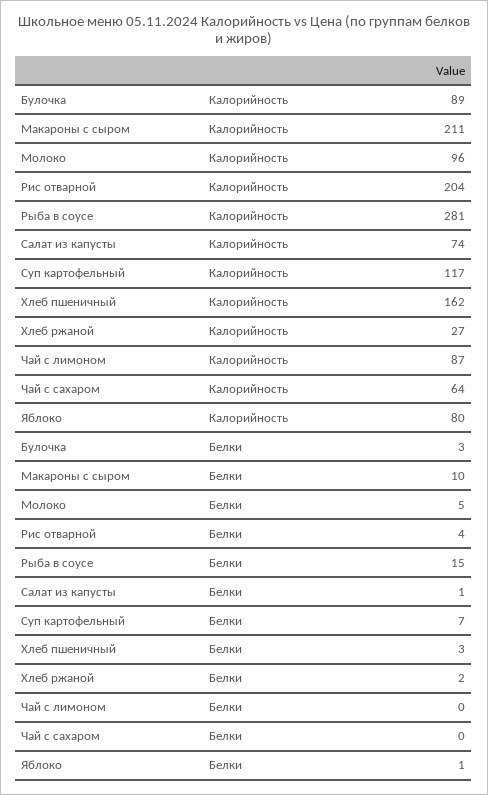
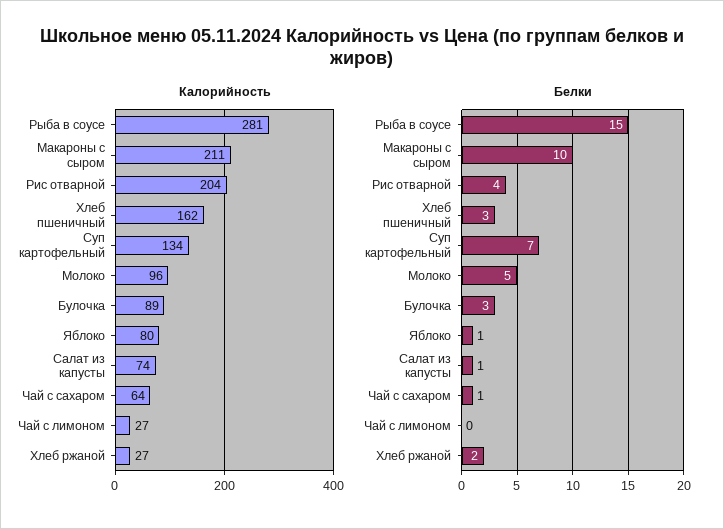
Калорийность, Суп картофельный: 117 -> 134
Калорийность, Чай с лимоном: 87 -> 27
Белки, Чай с сахаром: 0 -> 1

